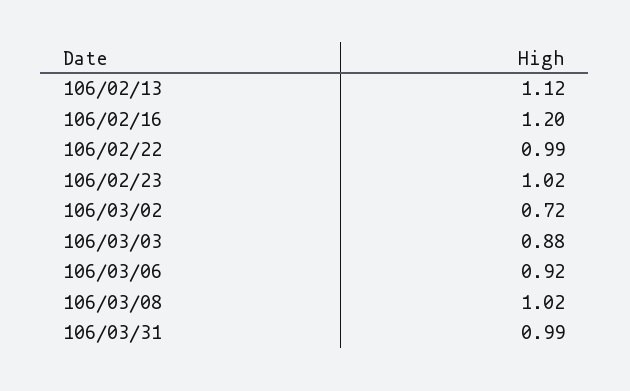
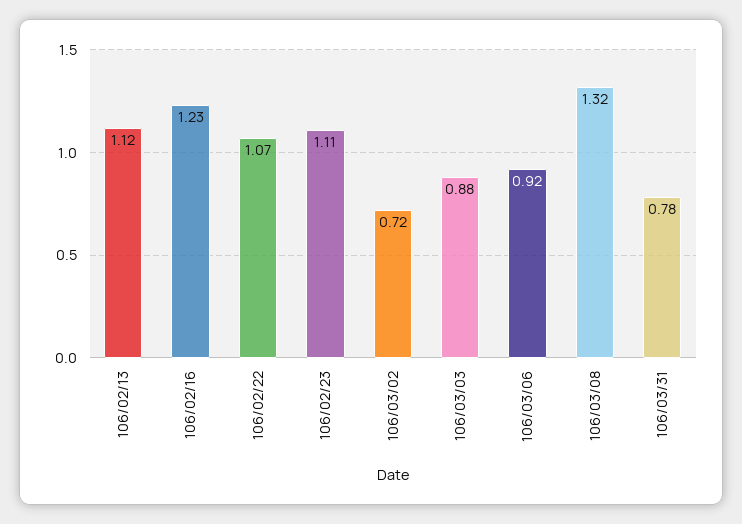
106/02/16: 1.2 -> 1.23
106/02/22: 0.99 -> 1.07
106/02/23: 1.02 -> 1.11
106/03/08: 1.02 -> 1.32
106/03/31: 0.99 -> 0.78

